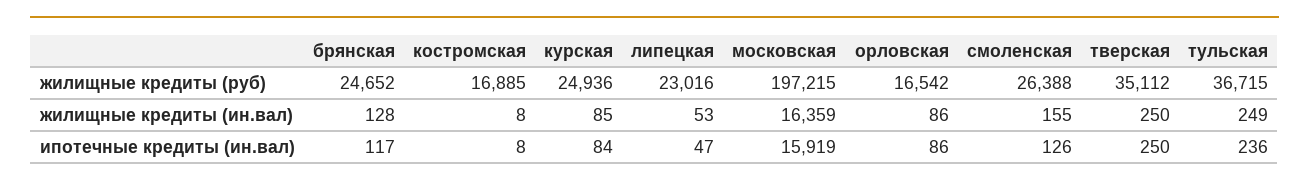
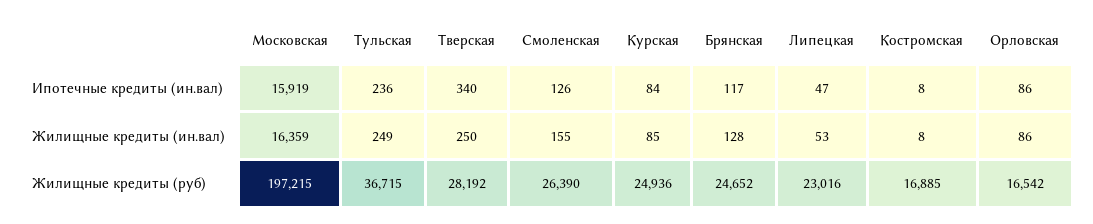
смоленская, жилищные кредиты (руб): 26388 -> 26390
тверская, жилищные кредиты (руб): 35112 -> 28192
тверская, ипотечные кредиты (ин.вал): 250 -> 340

